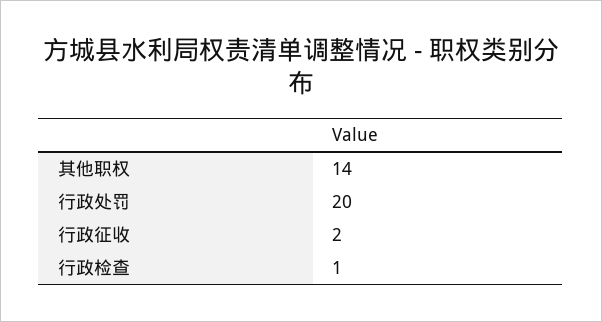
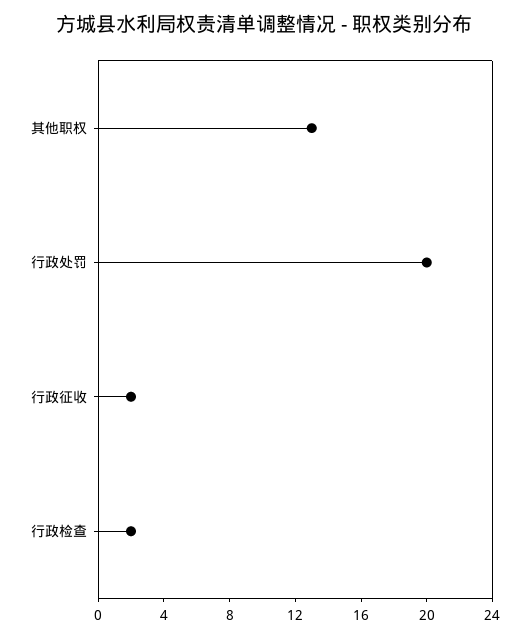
其他职权: 14 -> 13
行政检查: 1 -> 2

